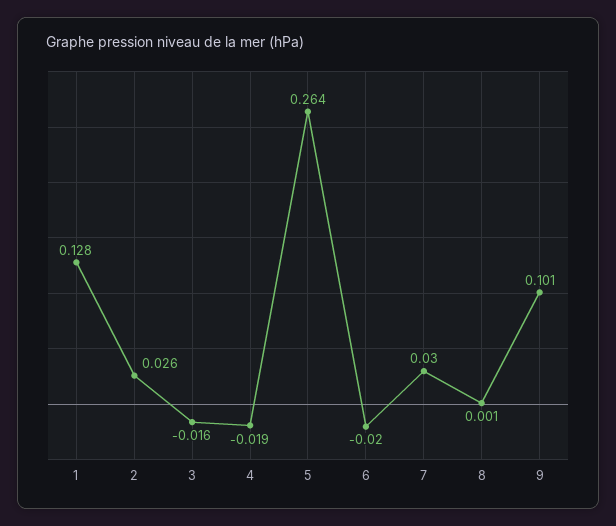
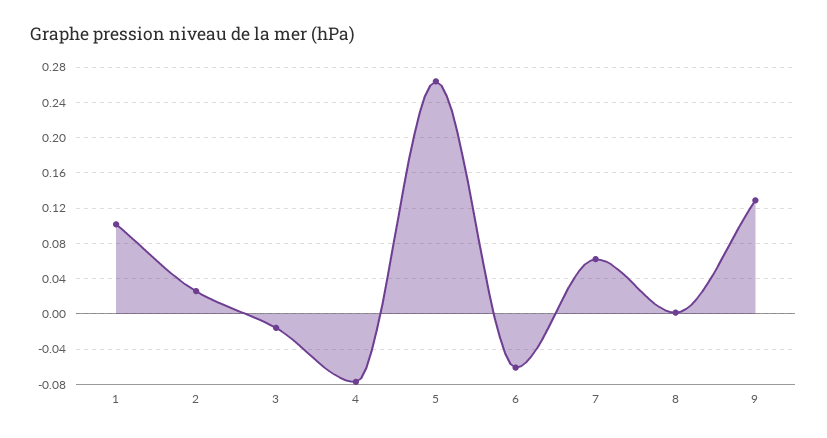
1: 0.128 -> 0.1
4: -0.019 -> -0.08
6: -0.02 -> -0.06
7: 0.03 -> 0.06
9: 0.101 -> 0.13

